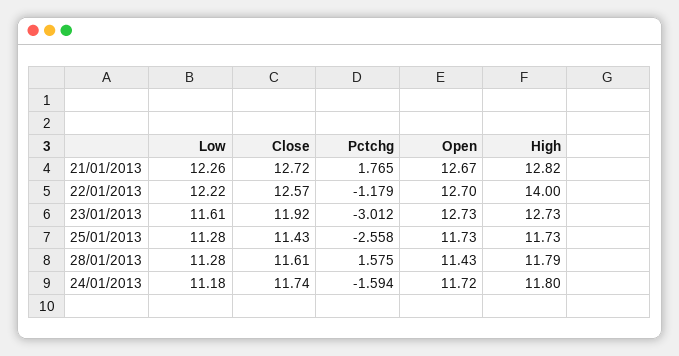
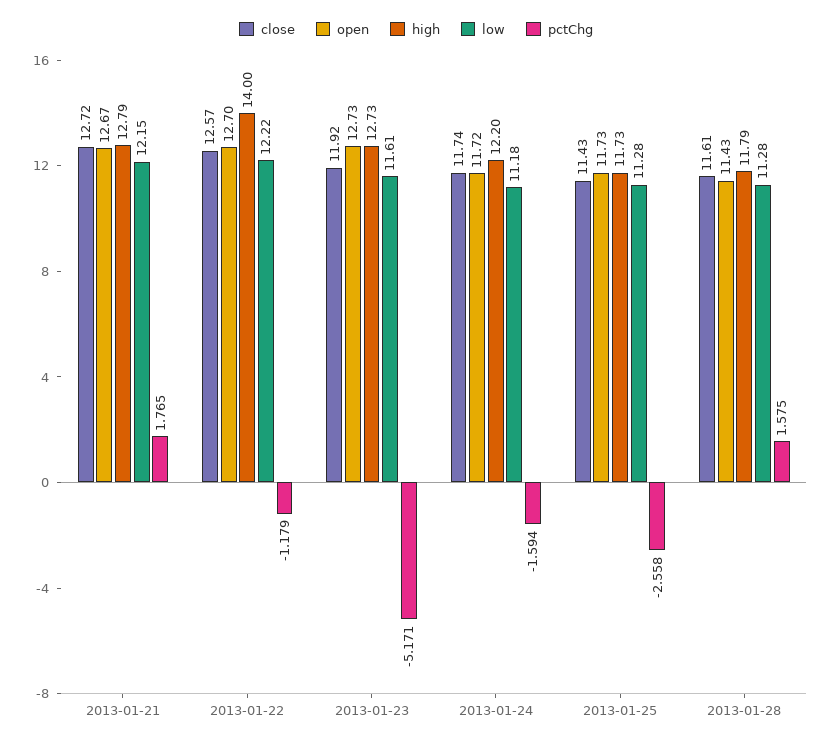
Low, 21/01/2013: 12.26 -> 12.15
High, 21/01/2013: 12.82 -> 12.79
Pctchg, 23/01/2013: -3.012 -> -5.171
High, 24/01/2013: 11.8 -> 12.2

